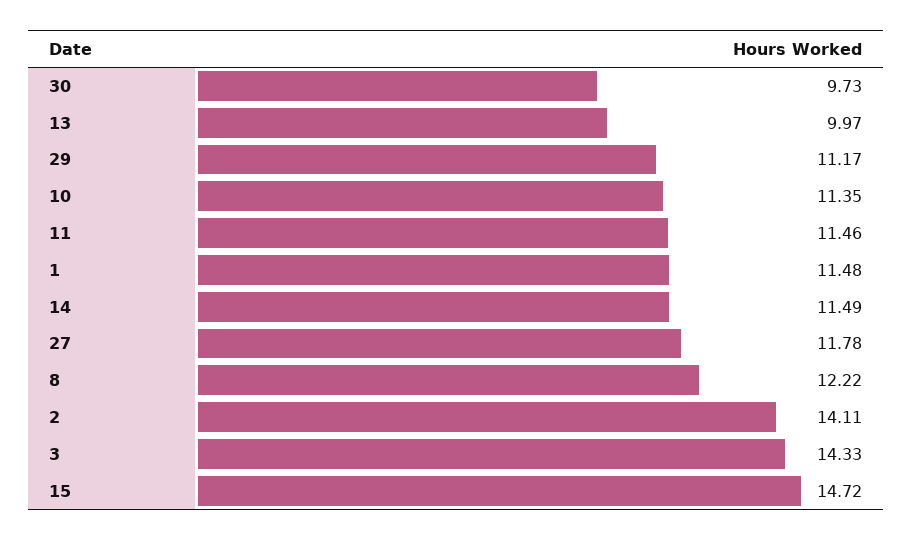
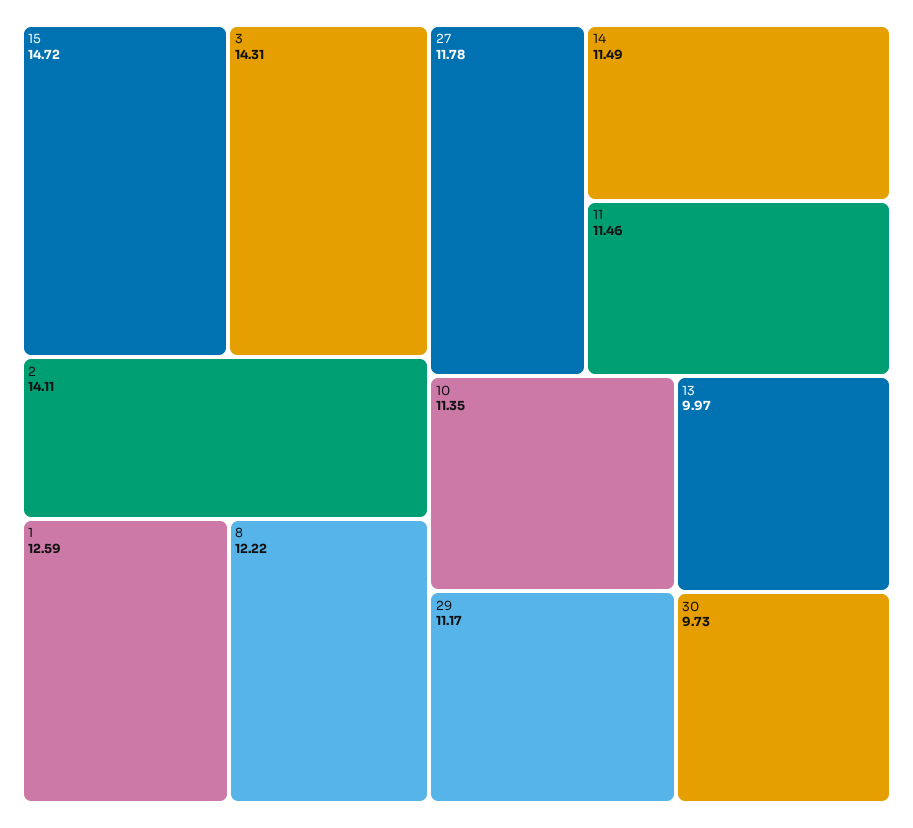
1: 11.48 -> 12.59
3: 14.33 -> 14.31

